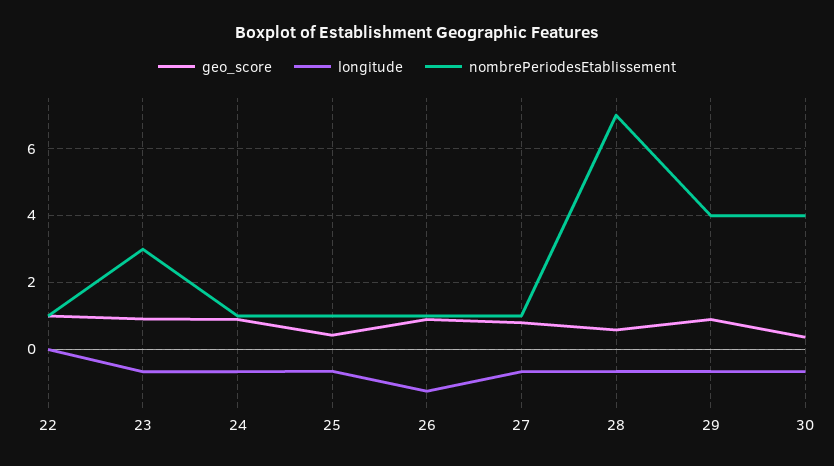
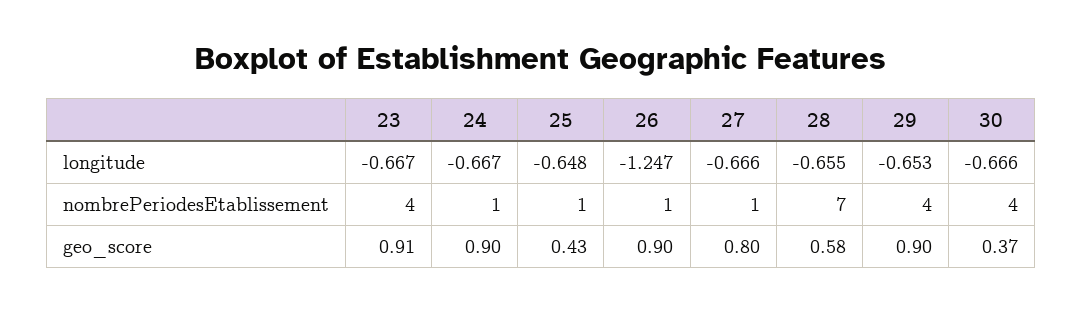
geo_score, 22: 1 -> none
longitude, 22: 0 -> none
nombrePeriodesEtablissement, 22: 1 -> none
nombrePeriodesEtablissement, 23: 3 -> 4

